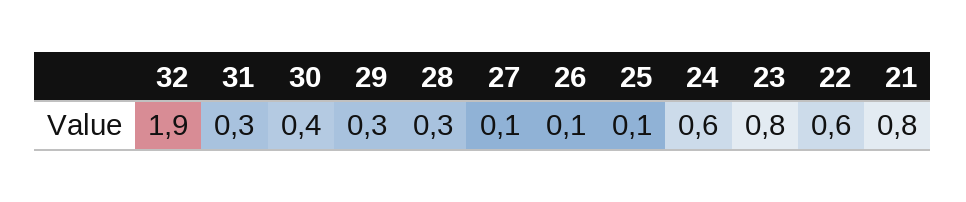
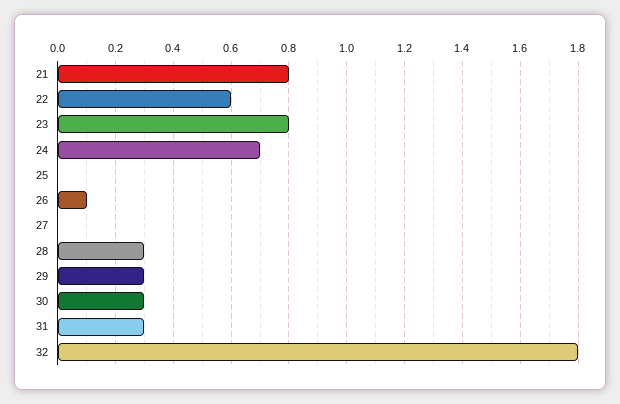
32: 1.9 -> 1.8
30: 0.4 -> 0.3
27: 0.1 -> 0
25: 0.1 -> 0
24: 0.6 -> 0.7

